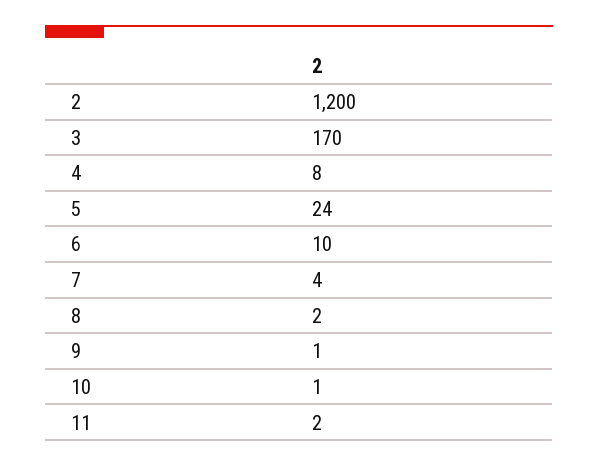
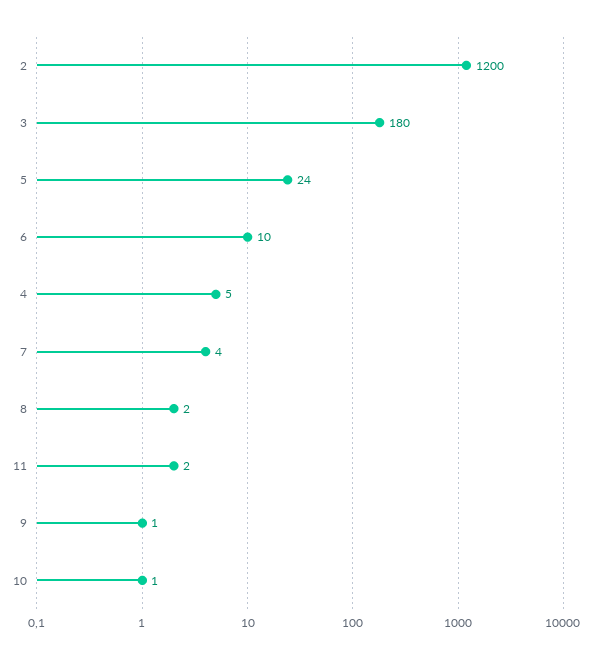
3: 170 -> 180
4: 8 -> 5

